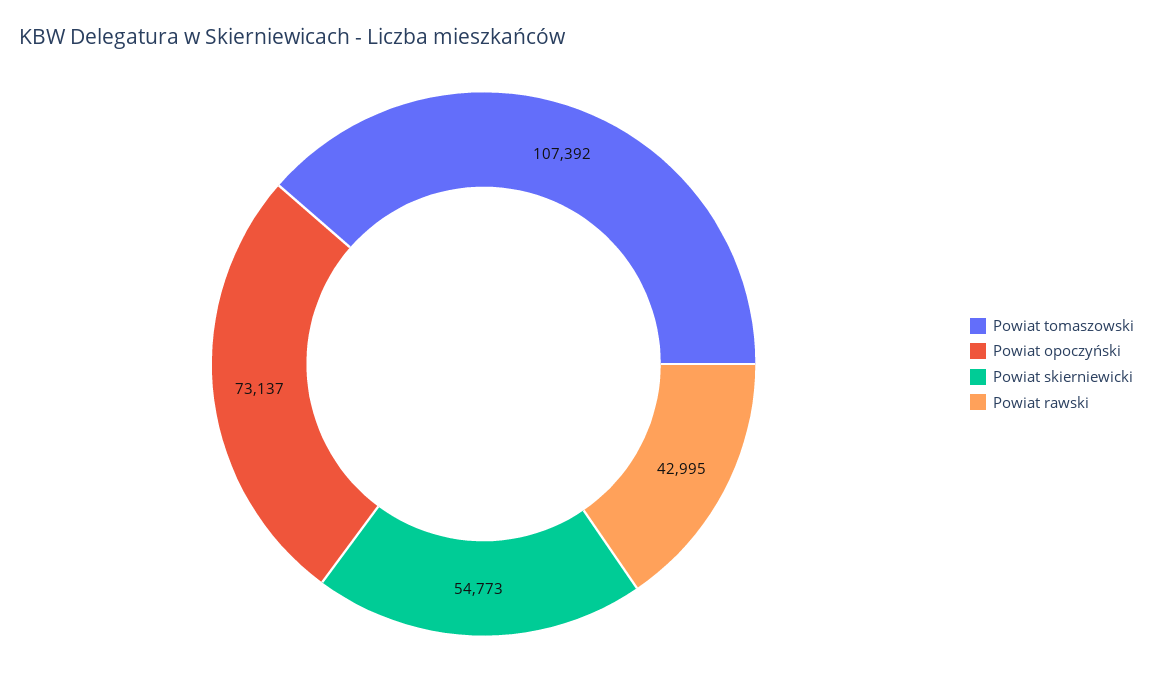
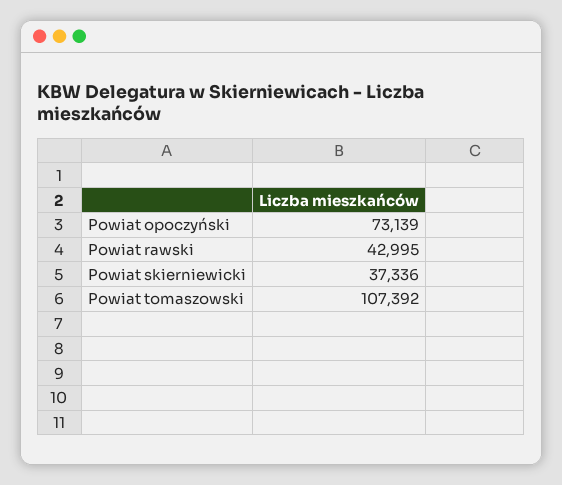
Powiat opoczyński: 73137 -> 73139
Powiat skierniewicki: 54773 -> 37336

